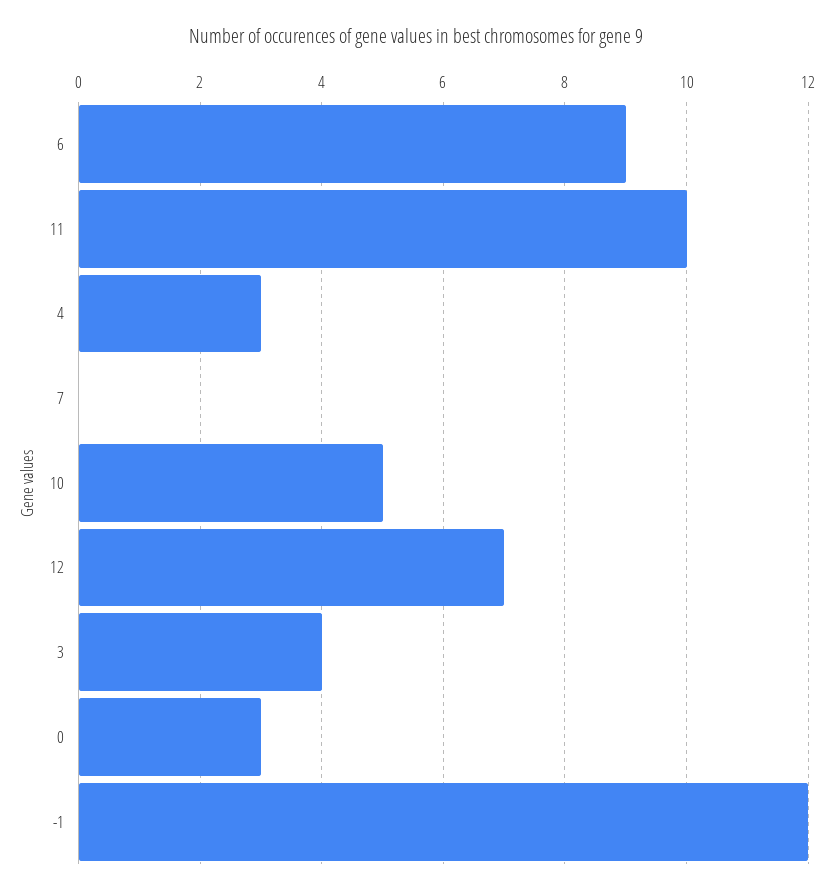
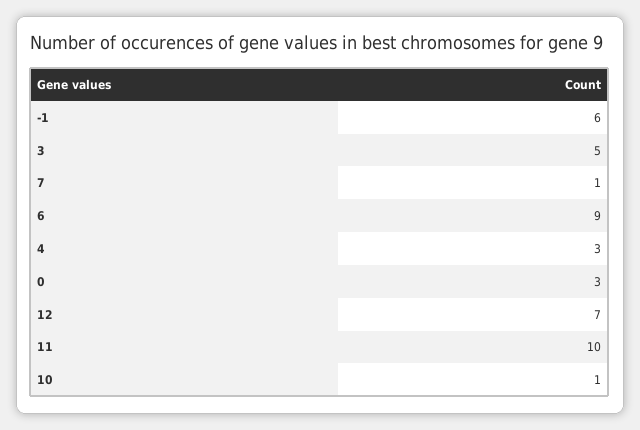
7: 0 -> 1
10: 5 -> 1
3: 4 -> 5
-1: 12 -> 6

